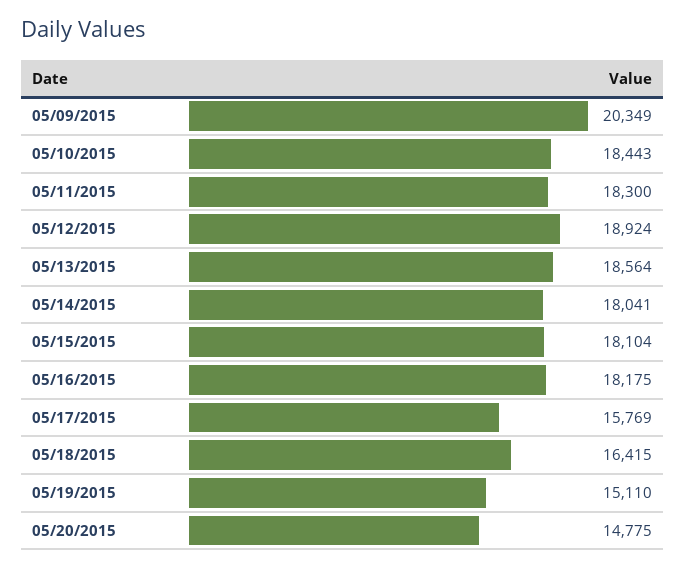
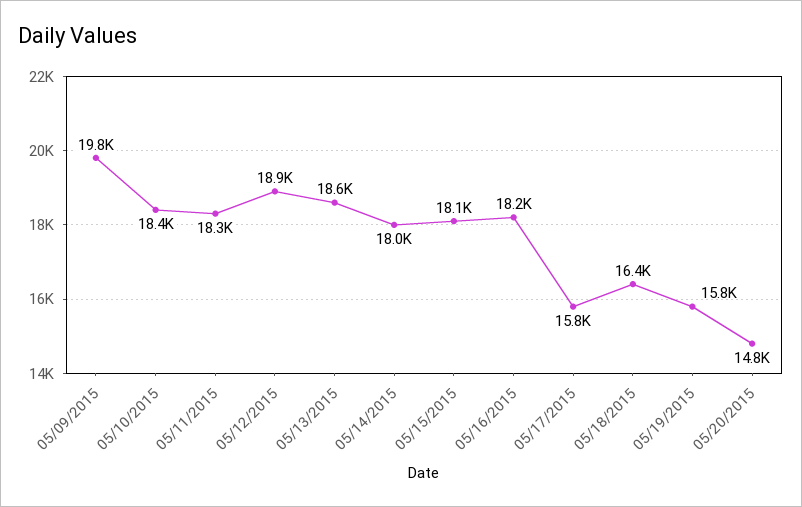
05/09/2015: 20349 -> 19800
05/19/2015: 15110 -> 15800

